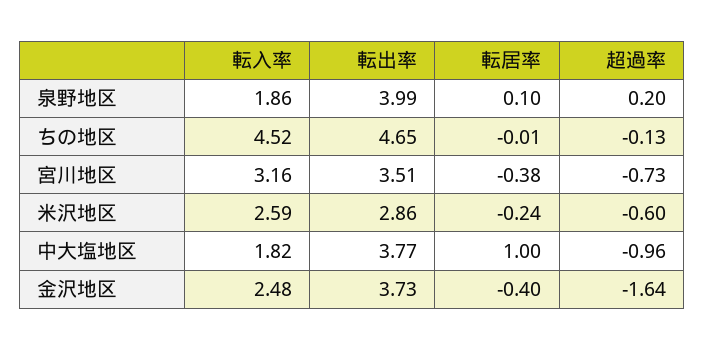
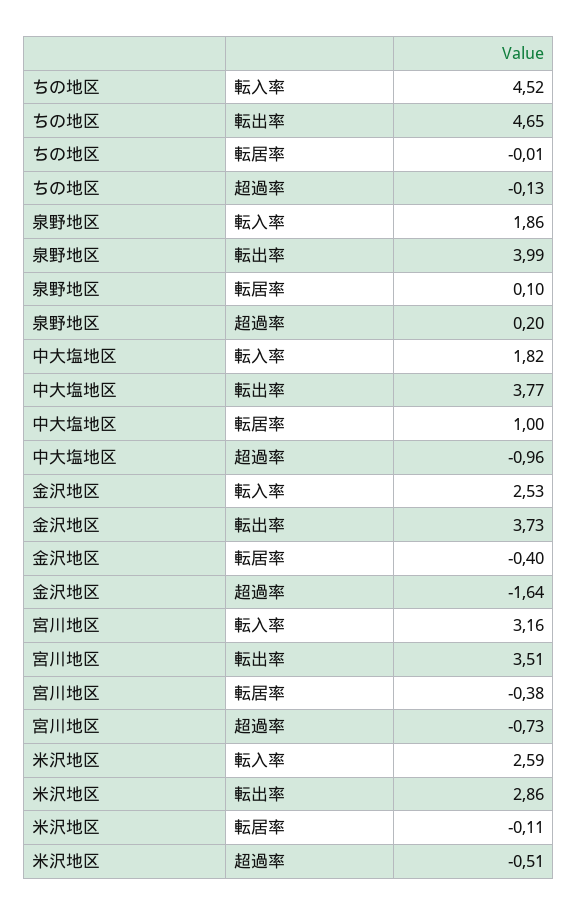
転居率, 米沢地区: -0.24 -> -0.11
超過率, 米沢地区: -0.6 -> -0.51
転入率, 金沢地区: 2.48 -> 2.53

